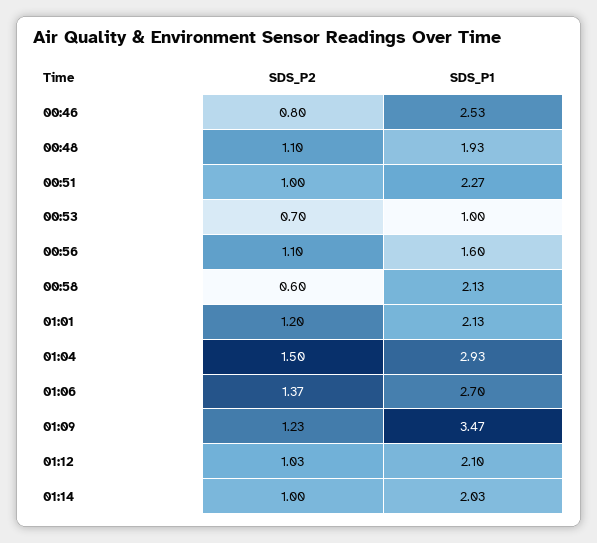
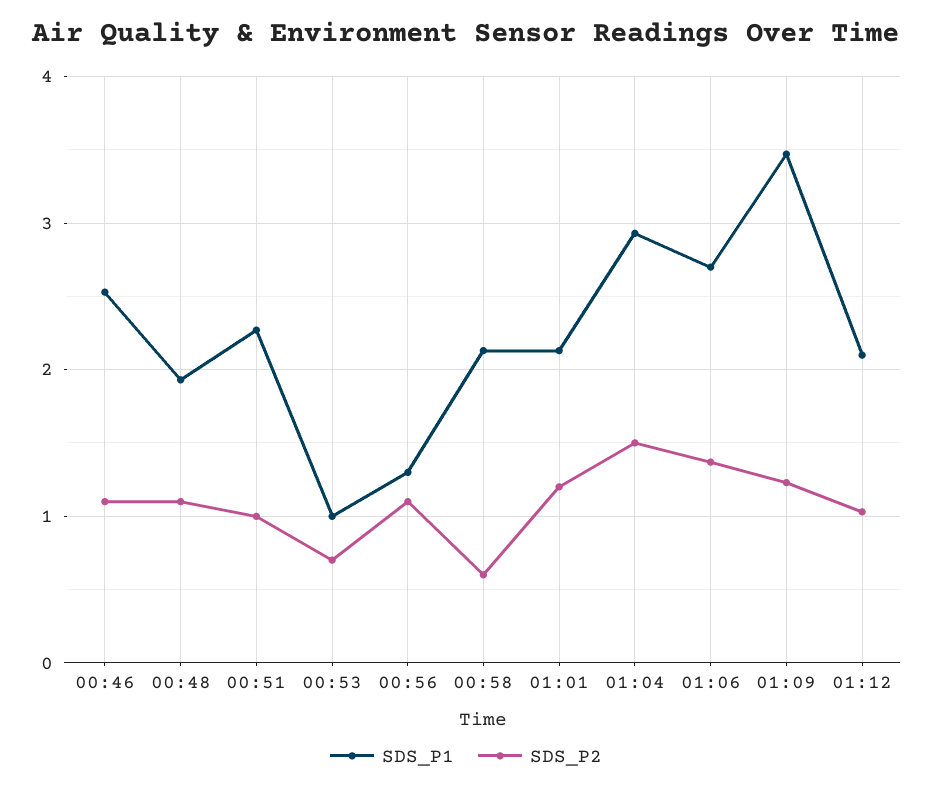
SDS_P2, 00:46: 0.8 -> 1.1
SDS_P1, 00:56: 1.6 -> 1.3
SDS_P2, 01:14: 1 -> none
SDS_P1, 01:14: 2.03 -> none

